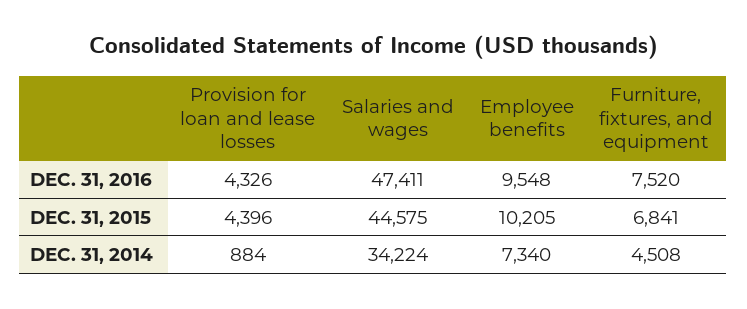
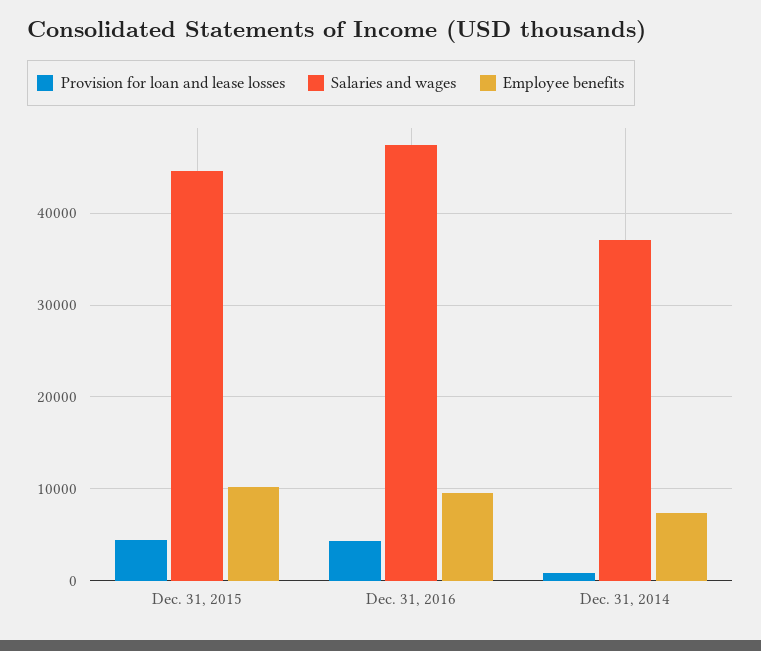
Furniture, fixtures, and equipment, DEC. 31, 2016: 7520 -> none
Furniture, fixtures, and equipment, DEC. 31, 2015: 6841 -> none
Salaries and wages, DEC. 31, 2014: 34224 -> 37000
Furniture, fixtures, and equipment, DEC. 31, 2014: 4508 -> none

